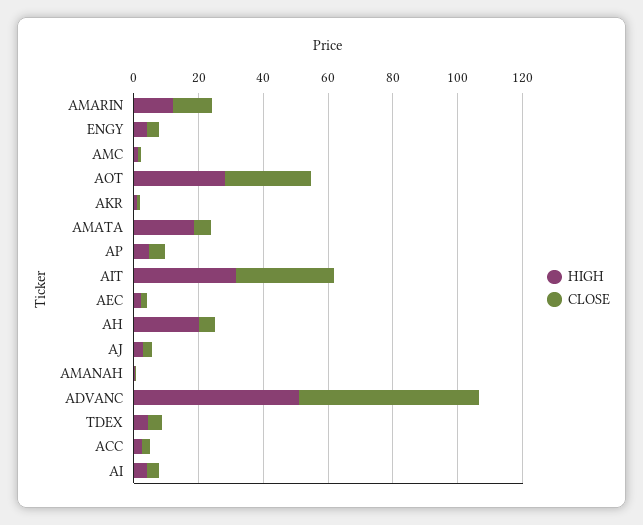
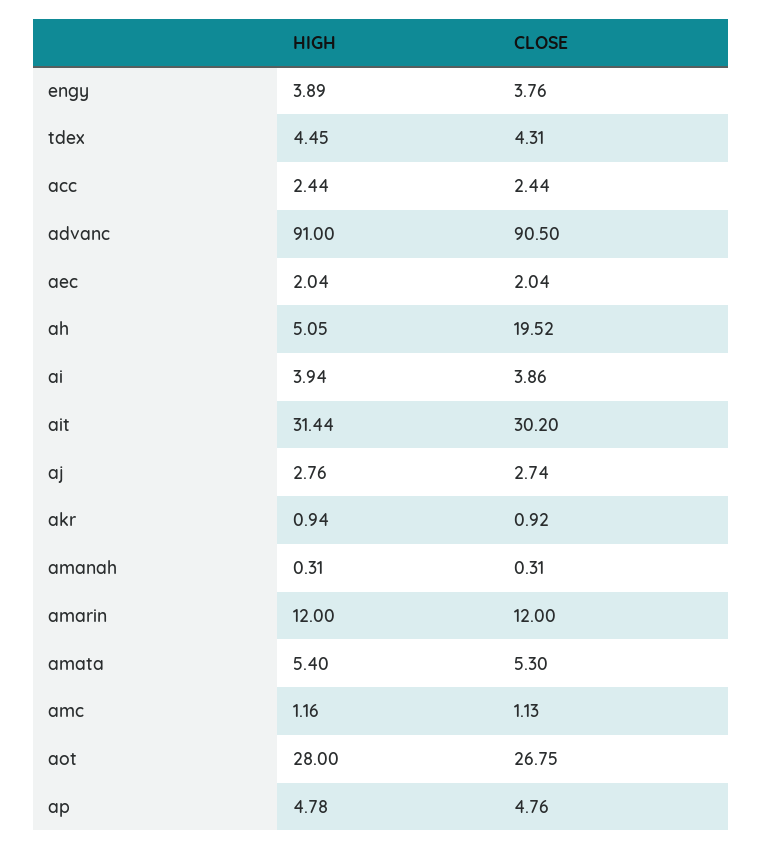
HIGH, AMATA: 20 -> 5.4
HIGH, AH: 20 -> 5.05
CLOSE, AH: 5 -> 19.52
HIGH, ADVANC: 50 -> 91
CLOSE, ADVANC: 55 -> 90.5

